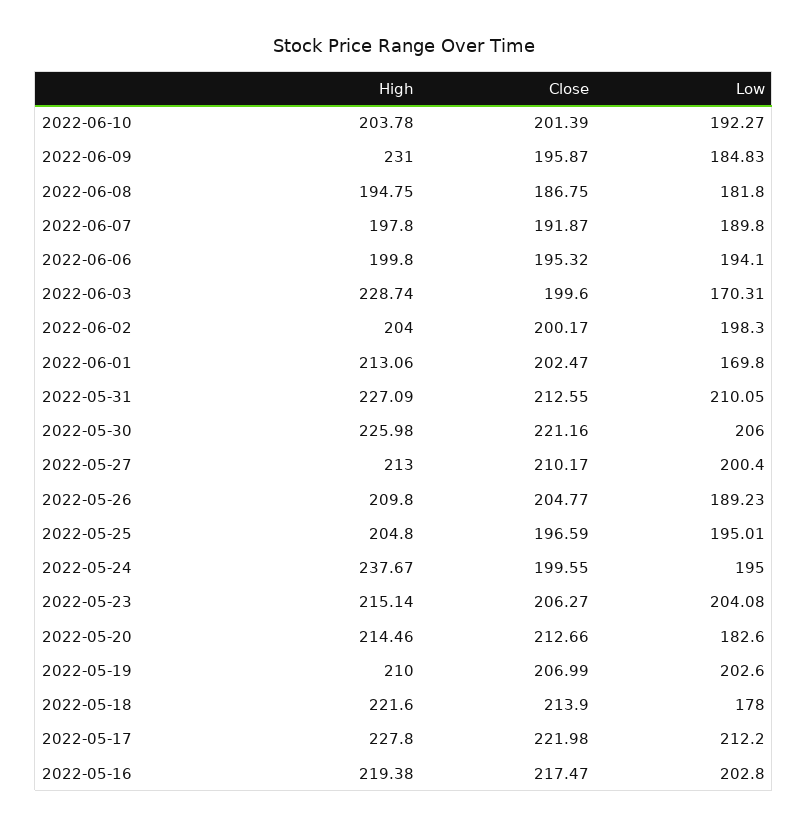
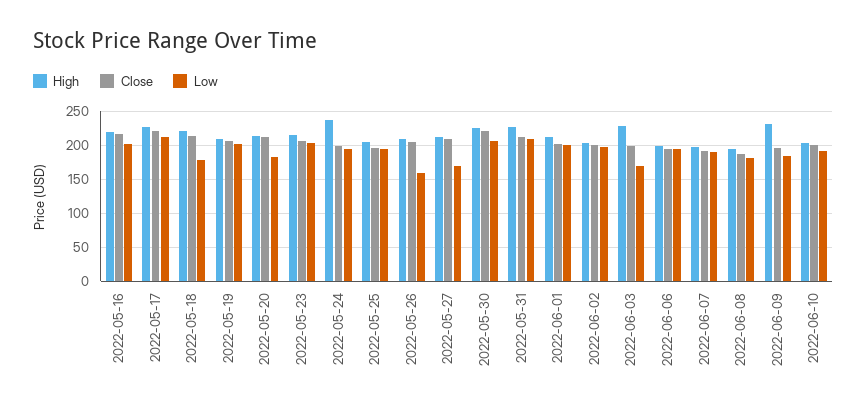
Low, 2022-06-01: 169.8 -> 200
Low, 2022-05-27: 200.4 -> 170
Low, 2022-05-26: 189.23 -> 160

